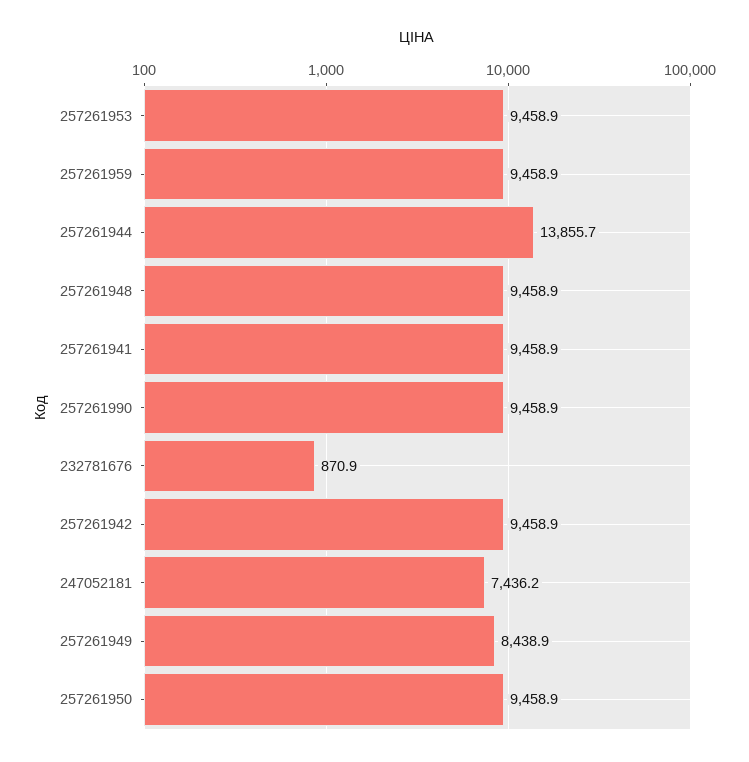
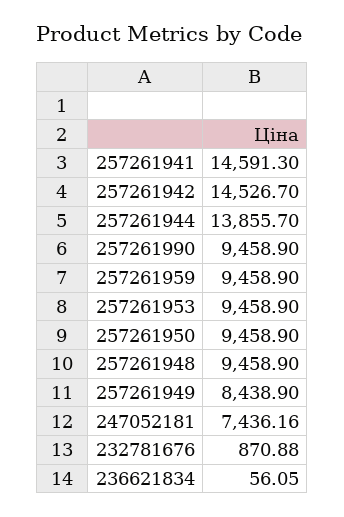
257261941: 9458.9 -> 14591.3
257261942: 9458.9 -> 14526.7
236621834: none -> 56.05

